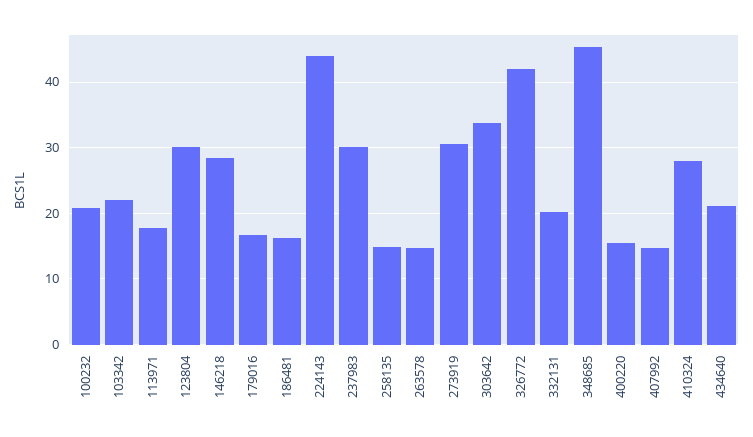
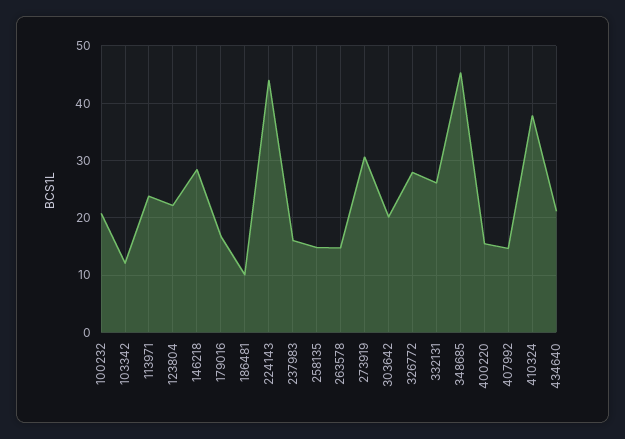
103342: 22 -> 12
113971: 18 -> 24
123804: 30 -> 22
186481: 16 -> 10
237983: 30 -> 16
303642: 34 -> 20
326772: 42 -> 28
332131: 20 -> 26
410324: 28 -> 38

